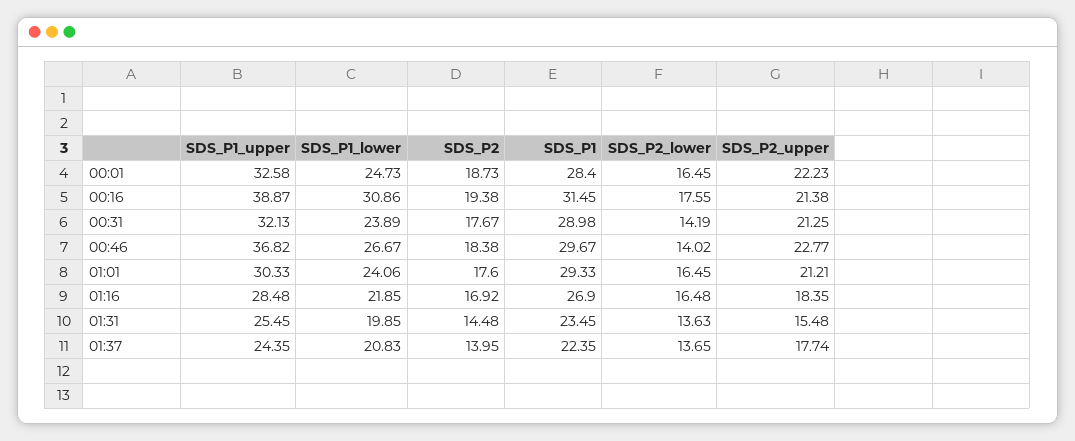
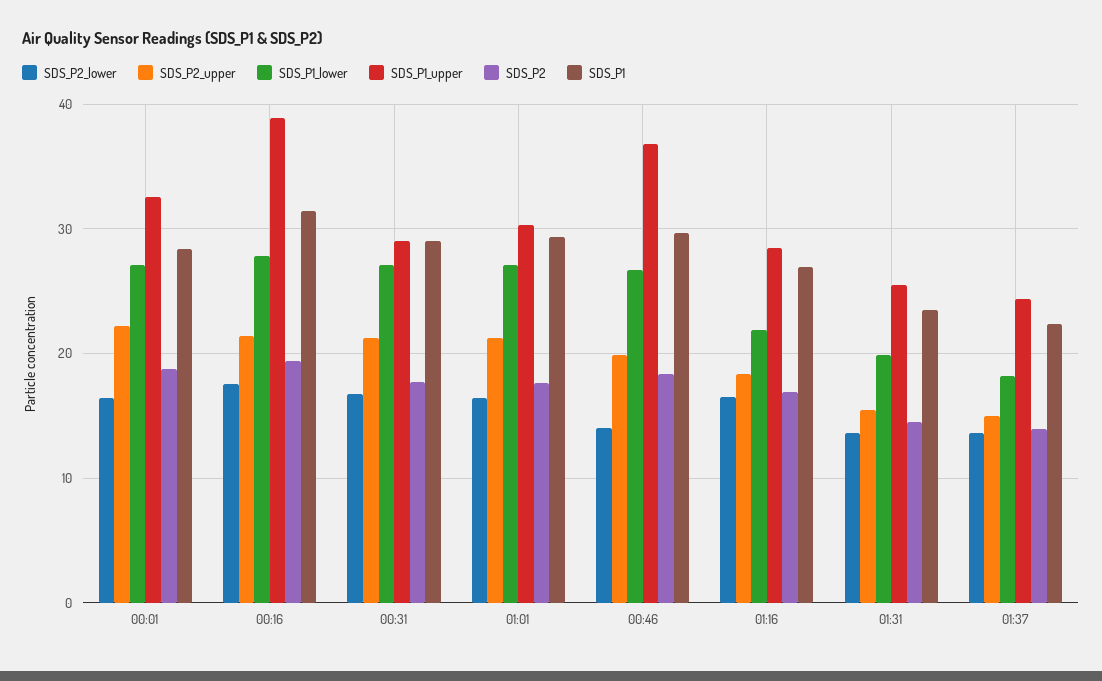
SDS_P1_lower, 00:01: 24.73 -> 27
SDS_P1_lower, 00:16: 30.86 -> 28
SDS_P1_upper, 00:31: 32.13 -> 29
SDS_P1_lower, 00:31: 23.89 -> 27
SDS_P2_lower, 00:31: 14.19 -> 17
SDS_P2_upper, 00:46: 22.77 -> 20
SDS_P1_lower, 01:01: 24.06 -> 27
SDS_P1_lower, 01:37: 20.83 -> 18
SDS_P2_upper, 01:37: 17.74 -> 15

